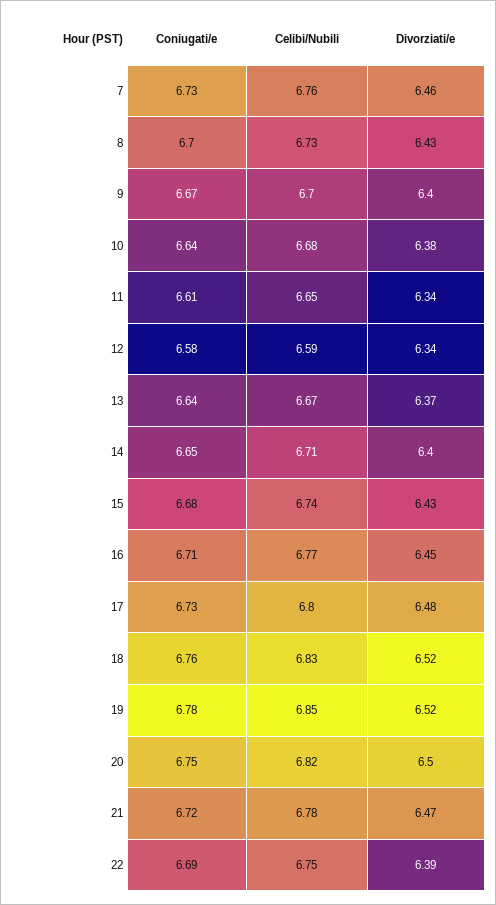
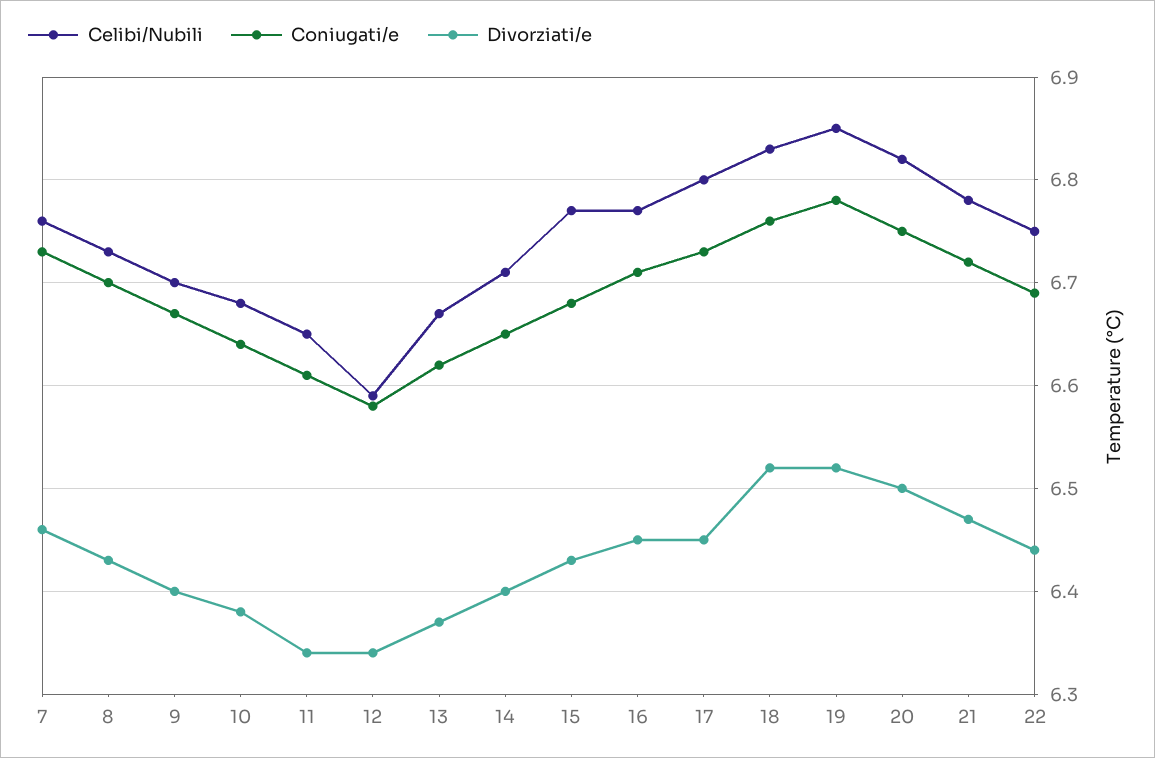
Coniugati/e, 13: 6.64 -> 6.62
Celibi/Nubili, 15: 6.74 -> 6.77
Divorziati/e, 17: 6.48 -> 6.45
Divorziati/e, 22: 6.39 -> 6.44

